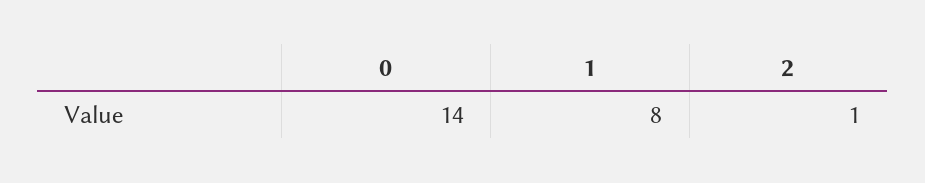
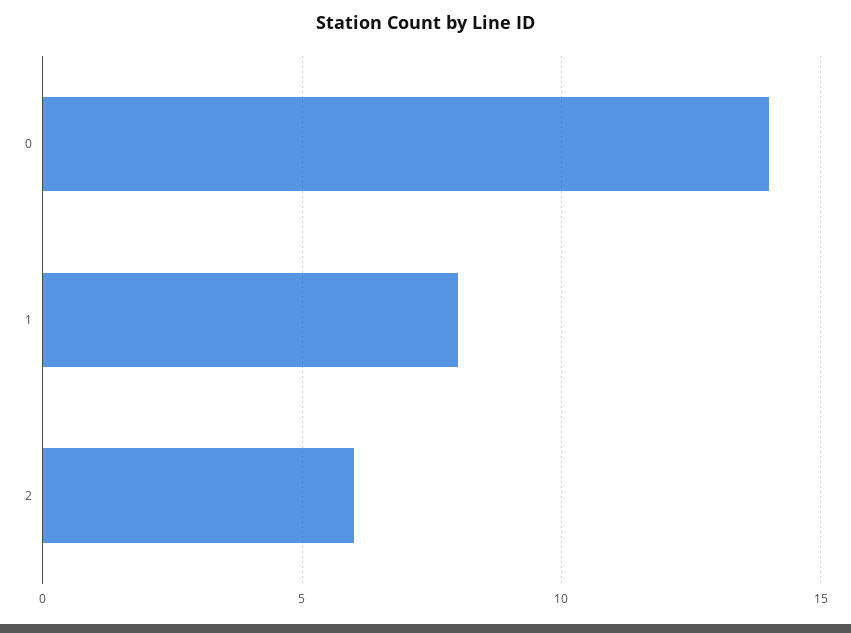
2: 1 -> 6

